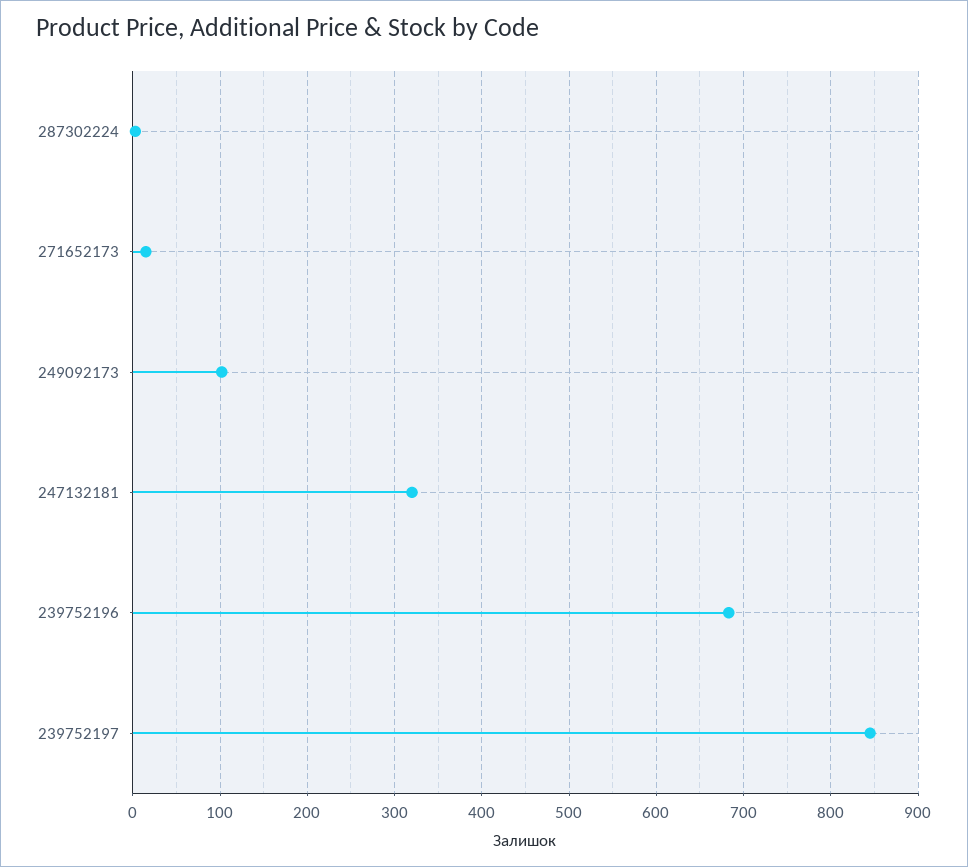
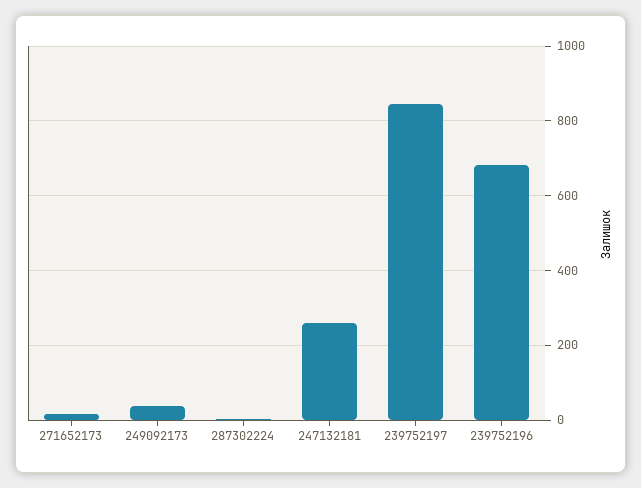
249092173: 100 -> 40
247132181: 320 -> 260

